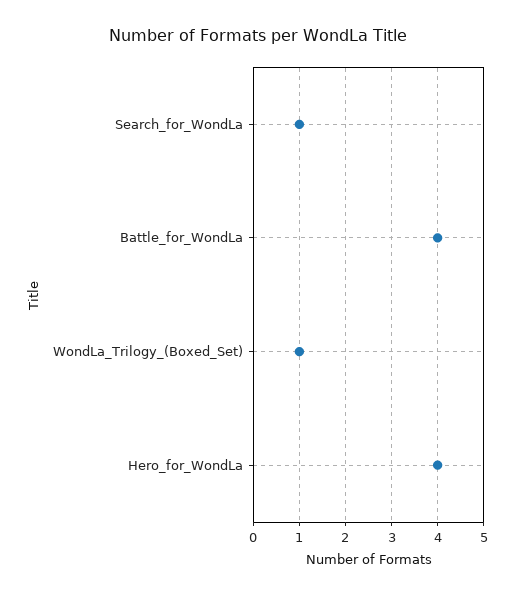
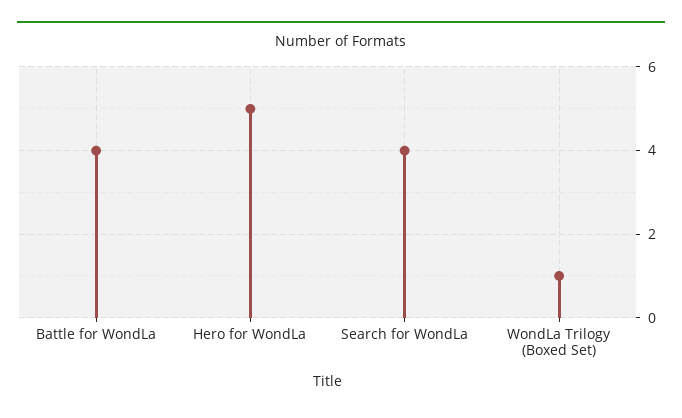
Search_for_WondLa: 1 -> 4
Hero_for_WondLa: 4 -> 5

